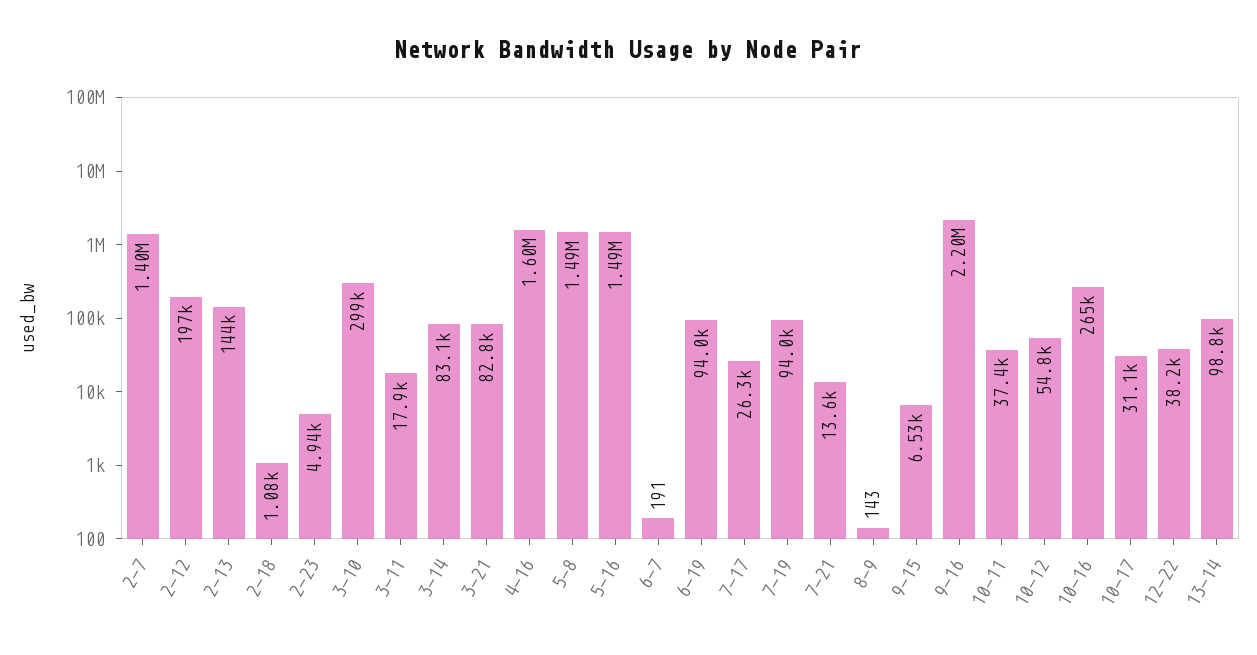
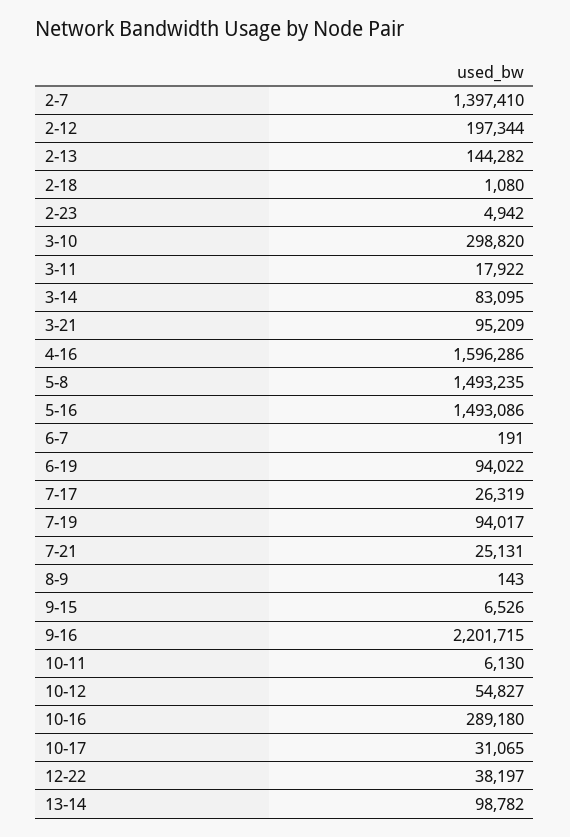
3-21: 82800 -> 95209
7-21: 13600 -> 25131
10-11: 37400 -> 6130
10-16: 265000 -> 289180

